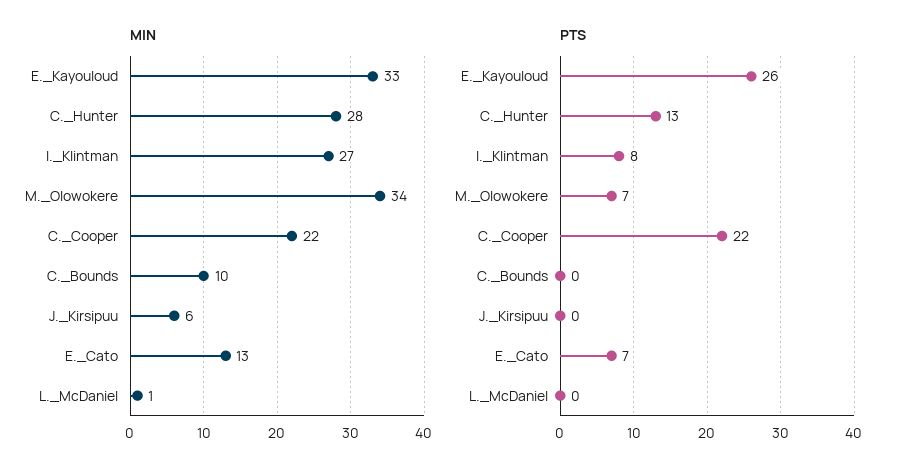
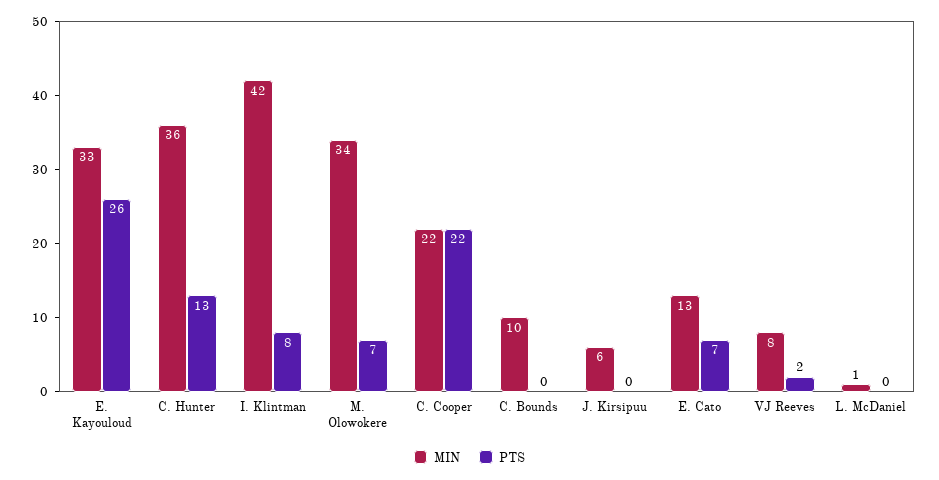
MIN, C._Hunter: 28 -> 36
MIN, I._Klintman: 27 -> 42
MIN, VJ Reeves: none -> 8
PTS, VJ Reeves: none -> 2

